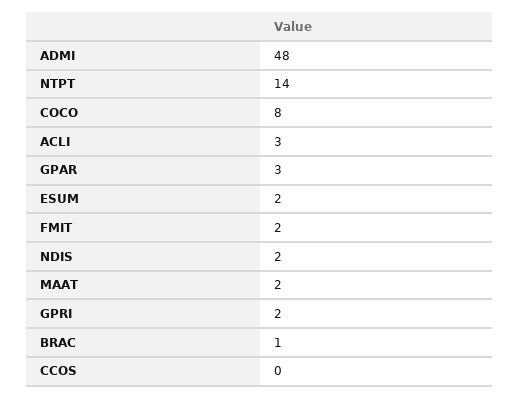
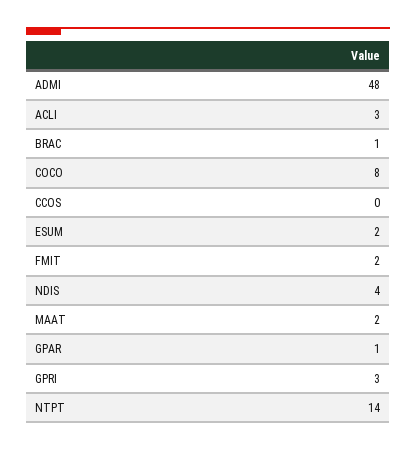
GPAR: 3 -> 1
NDIS: 2 -> 4
GPRI: 2 -> 3

